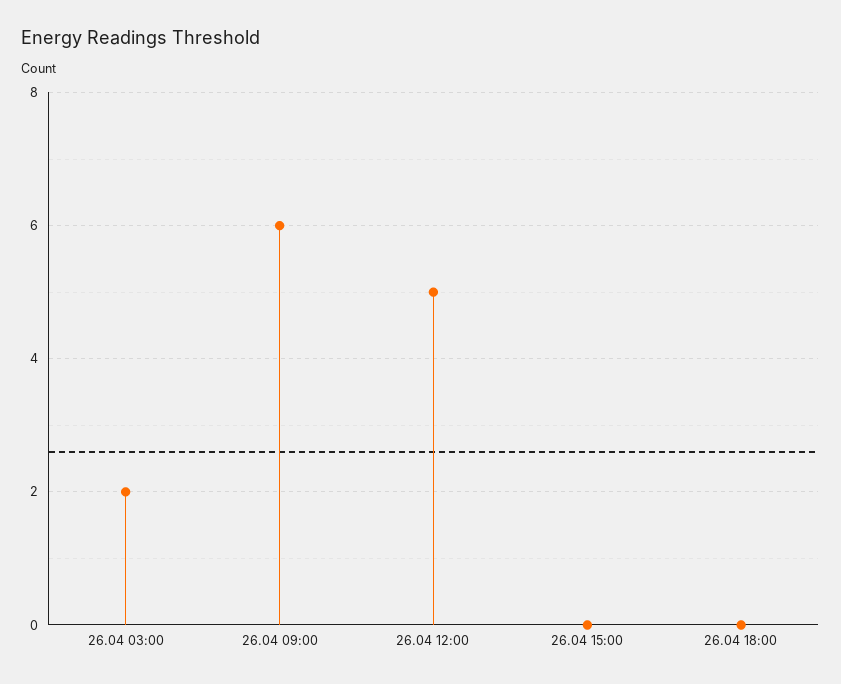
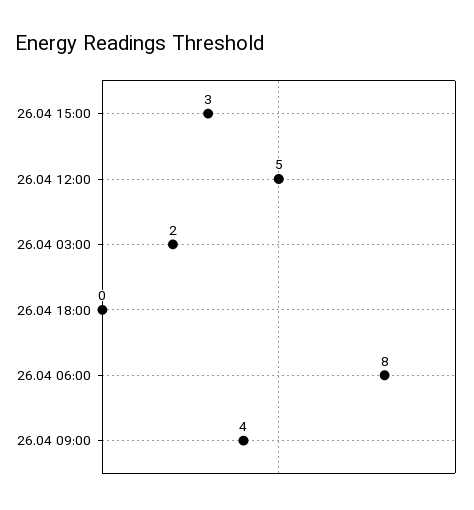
26.04 09:00: 6 -> 4
26.04 15:00: 0 -> 3
26.04 06:00: none -> 8

